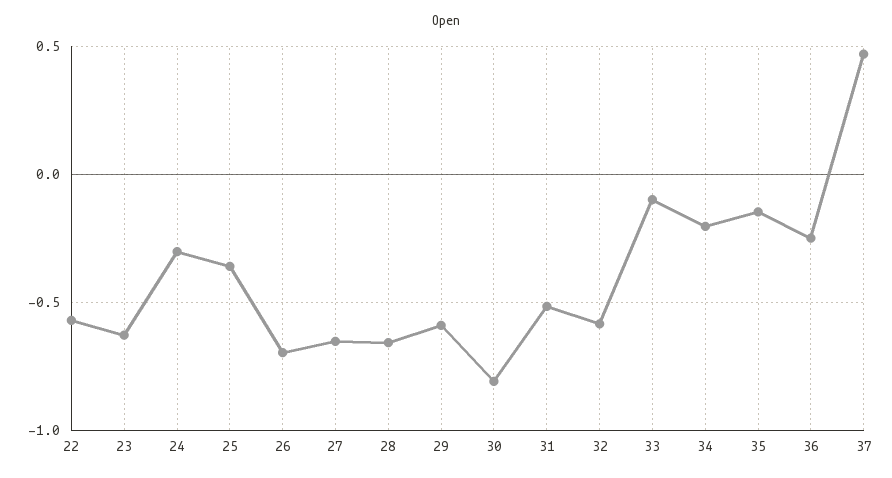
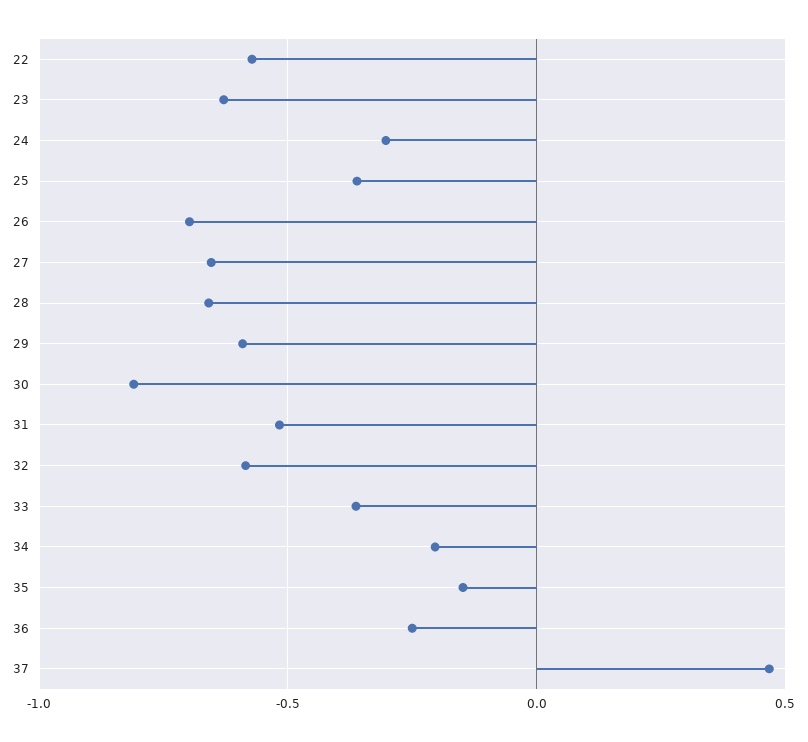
33: -0.1 -> -0.35

